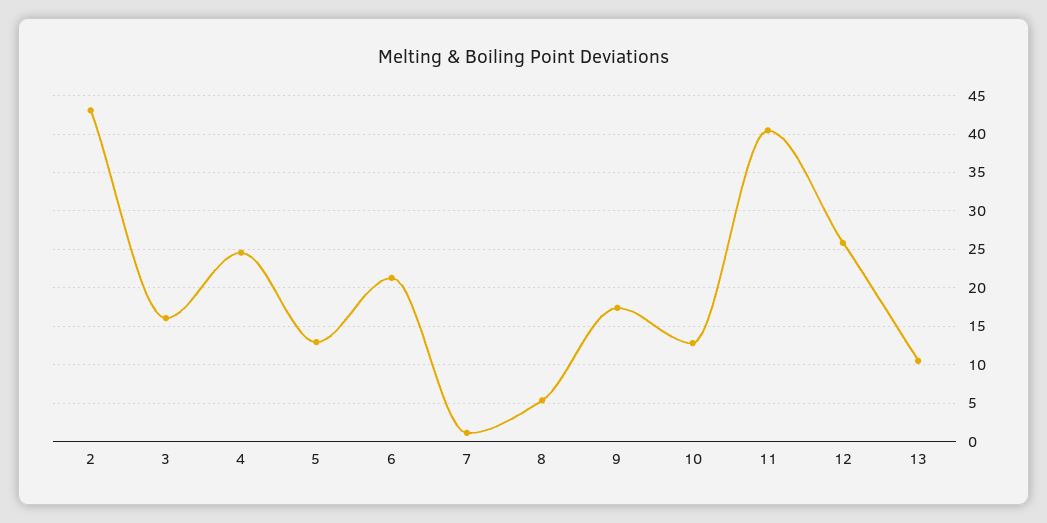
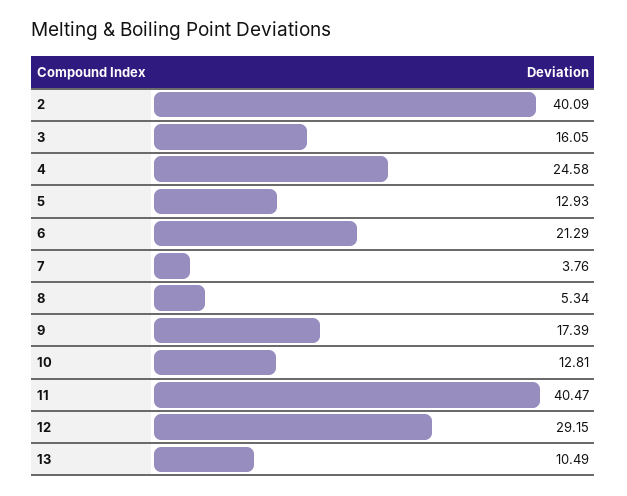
2: 43 -> 40.09
7: 1 -> 3.76
12: 26 -> 29.15

